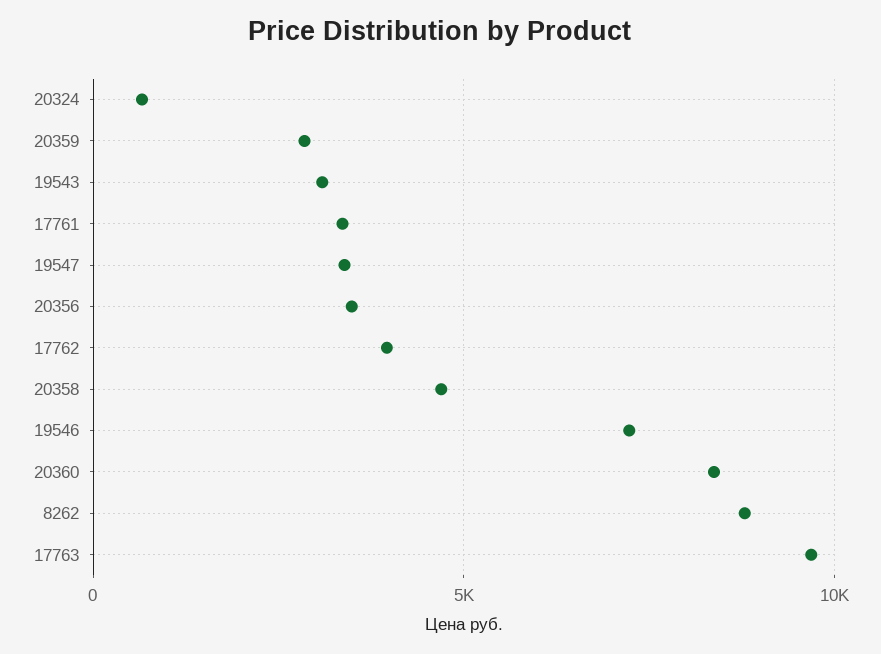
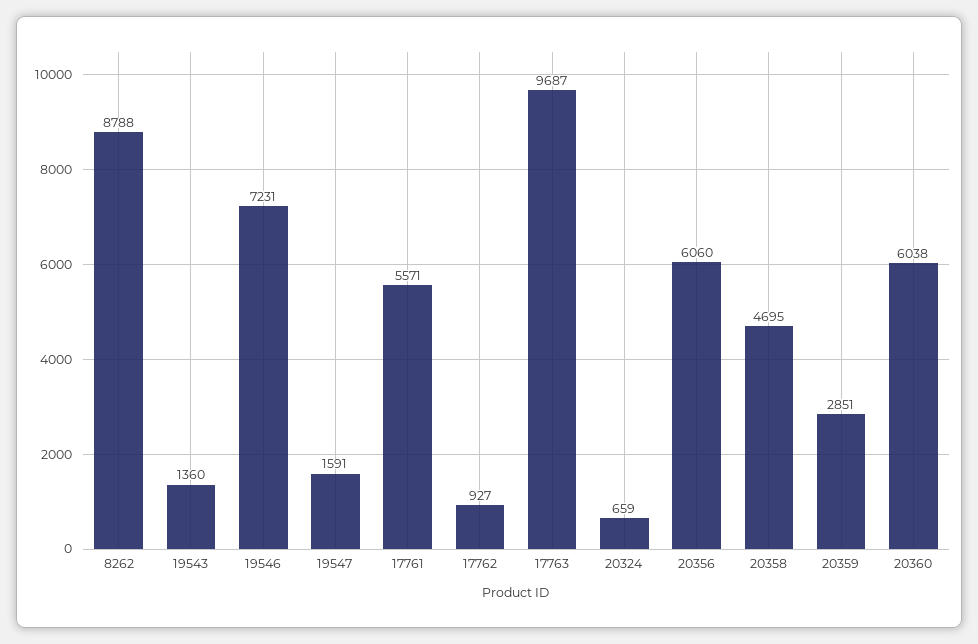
19543: 3000 -> 1360
17761: 3500 -> 5571
19547: 3500 -> 1591
20356: 3500 -> 6060
17762: 4000 -> 927
20360: 8500 -> 6038

